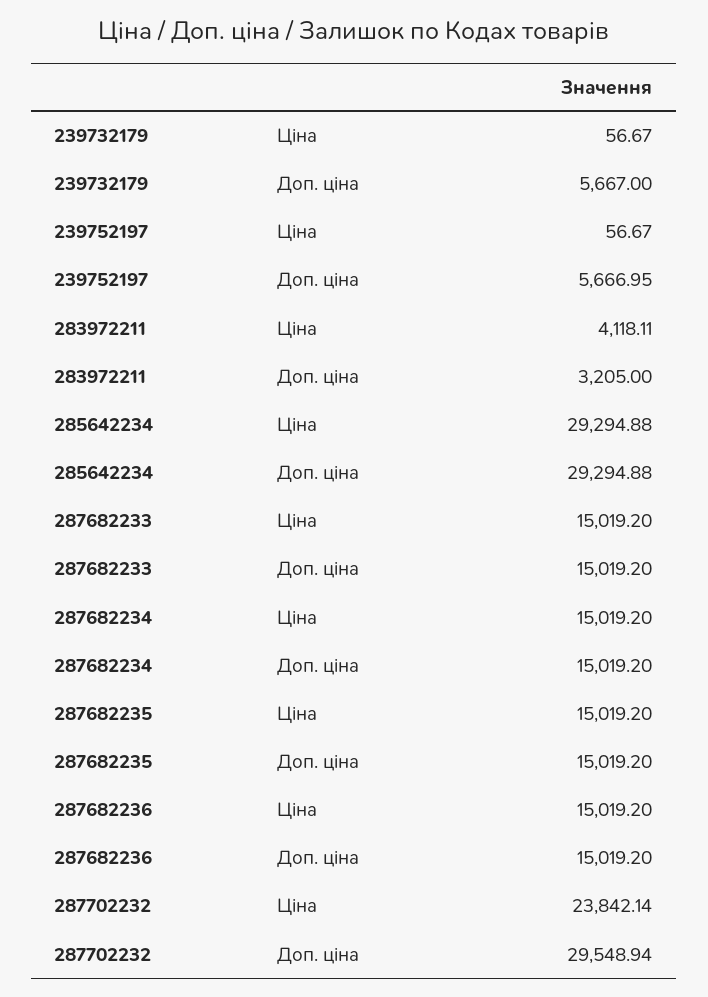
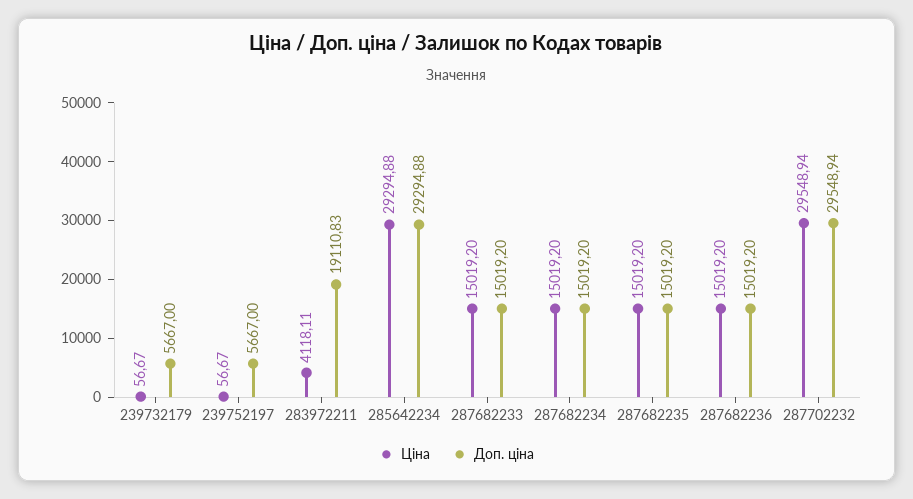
Доп. ціна, 239752197: 5666.95 -> 5667
Доп. ціна, 283972211: 3205 -> 19110.83
Ціна, 287702232: 23842.14 -> 29548.94

